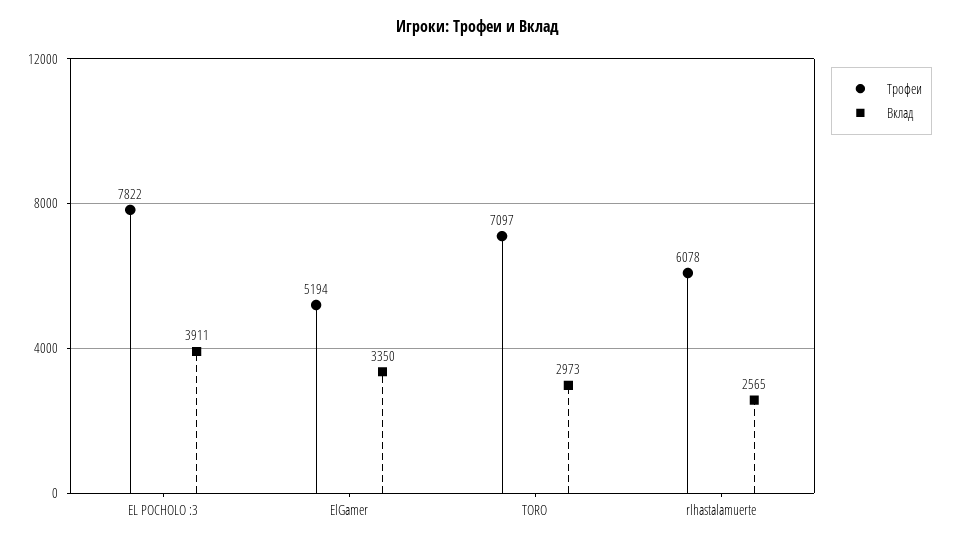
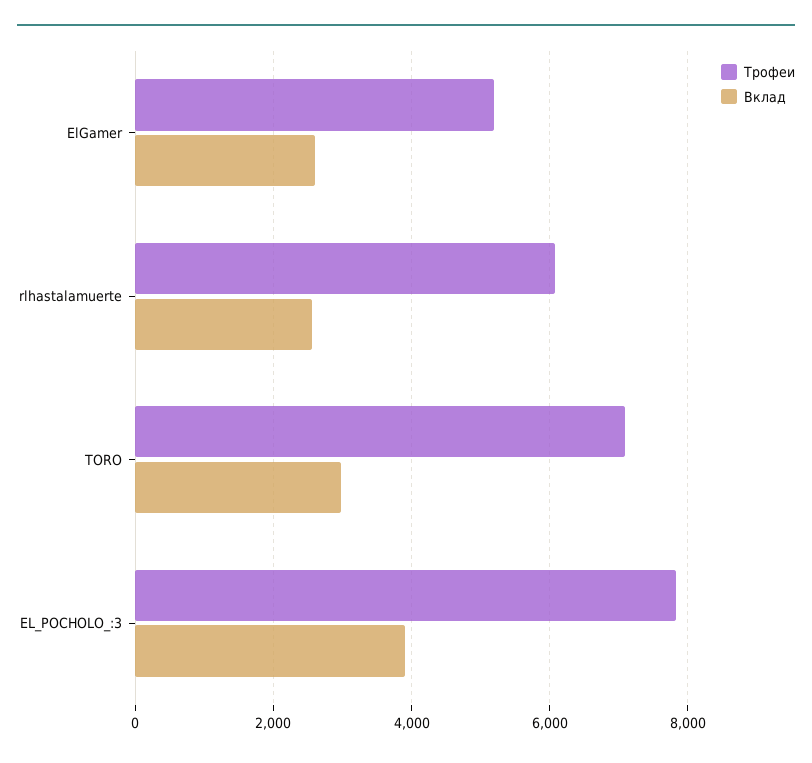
Вклад, ElGamer: 3350 -> 2600

